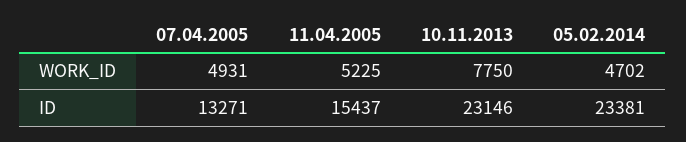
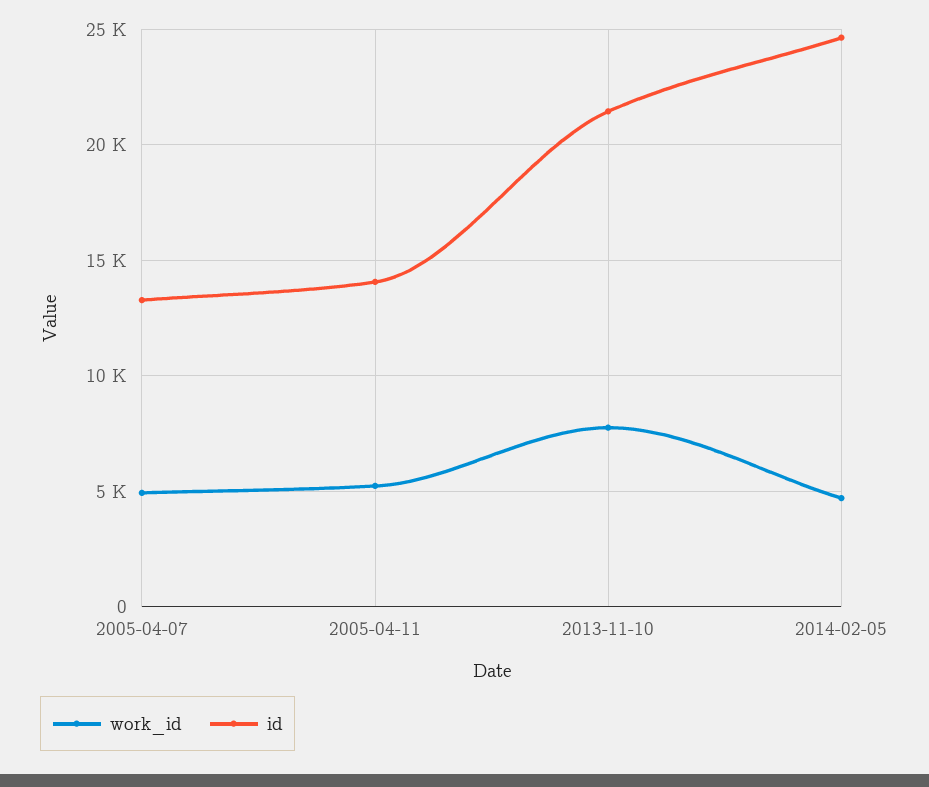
ID, 11.04.2005: 15437 -> 14000
ID, 10.11.2013: 23146 -> 21500
ID, 05.02.2014: 23381 -> 24500

